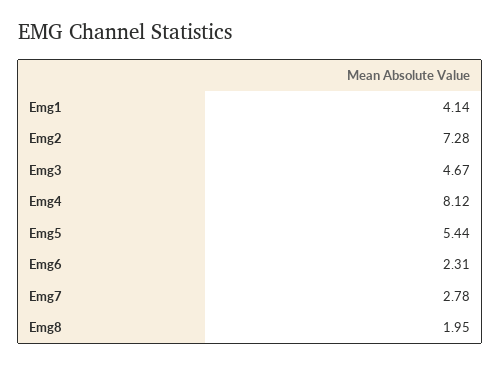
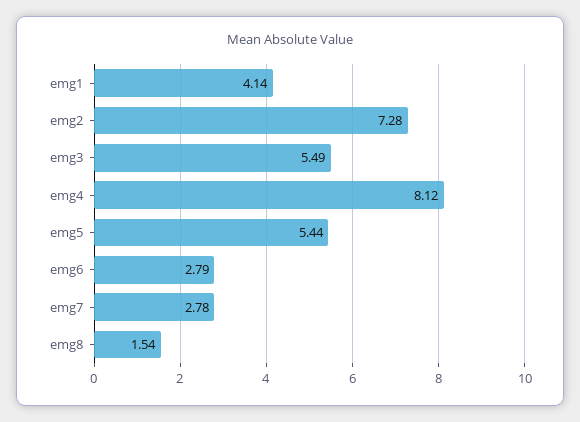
Emg3: 4.67 -> 5.49
Emg6: 2.31 -> 2.79
Emg8: 1.95 -> 1.54

